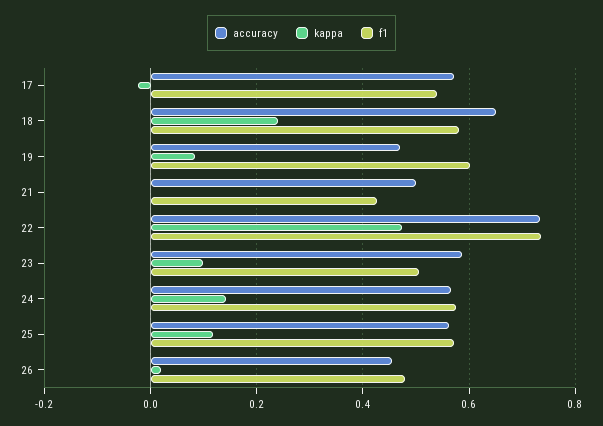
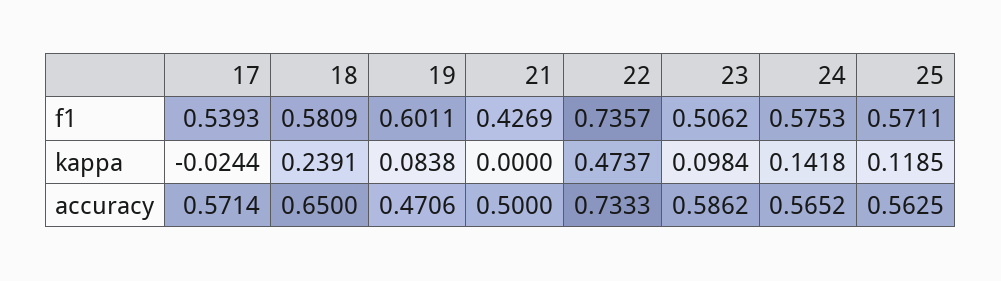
accuracy, 26: 0.46 -> none
kappa, 26: 0.02 -> none
f1, 26: 0.48 -> none

